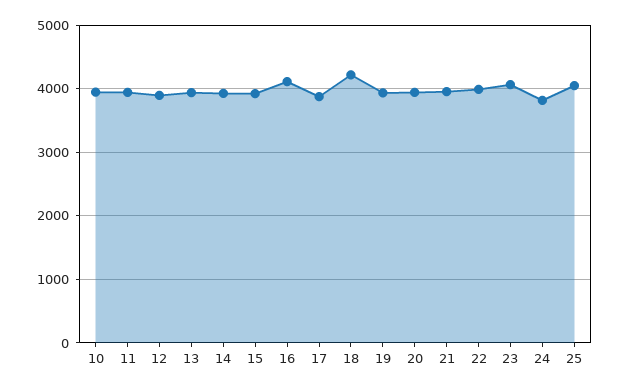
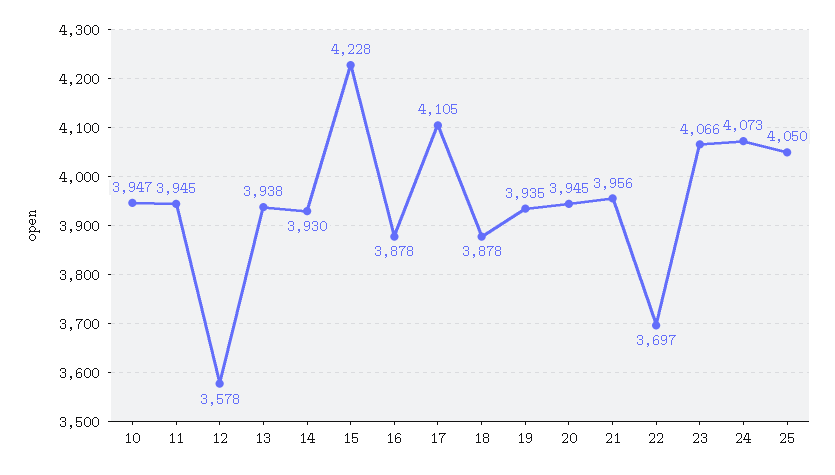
12: 3900 -> 3578
15: 3900 -> 4228
16: 4100 -> 3878
17: 3900 -> 4105
18: 4200 -> 3878
22: 4000 -> 3697
24: 3800 -> 4073

